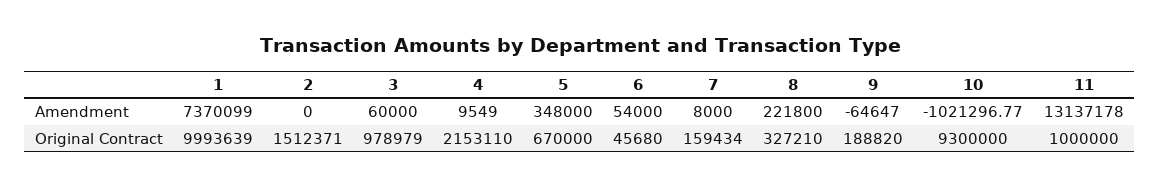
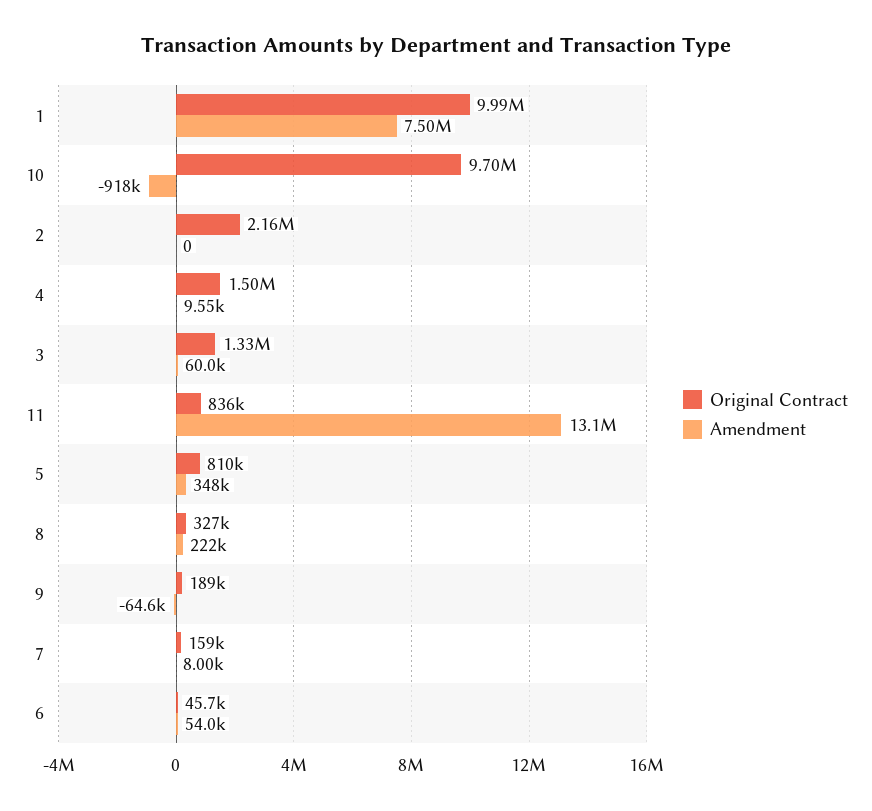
Amendment, 1: 7370099 -> 7500000
Amendment, 10: -1021296.77 -> -918000
Original Contract, 2: 1512371 -> 2160000
Original Contract, 3: 978979 -> 1330000
Original Contract, 4: 2153110 -> 1500000
Original Contract, 5: 670000 -> 810000
Original Contract, 10: 9300000 -> 9700000
Original Contract, 11: 1000000 -> 836000

